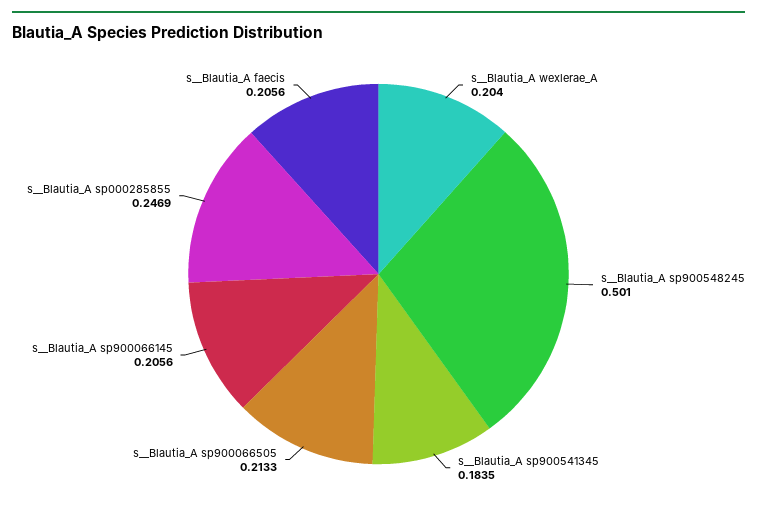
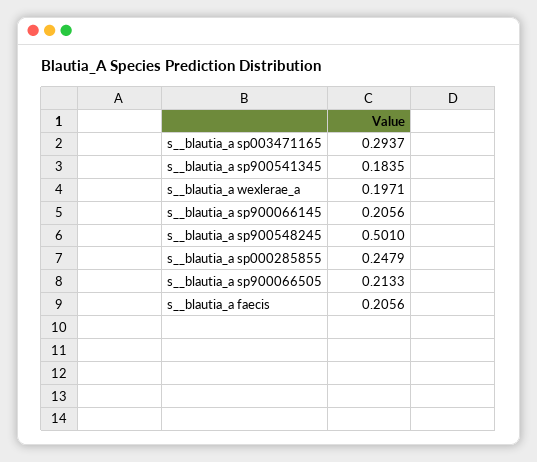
s__Blautia_A wexlerae_A: 0.204 -> 0.1971
s__Blautia_A sp000285855: 0.2469 -> 0.2479
s__blautia_a sp003471165: none -> 0.2937

